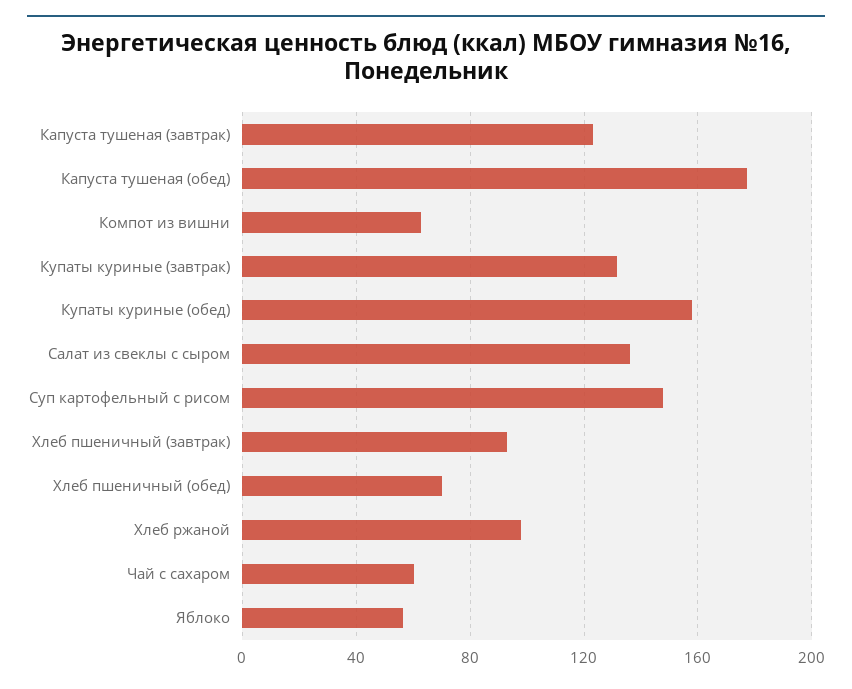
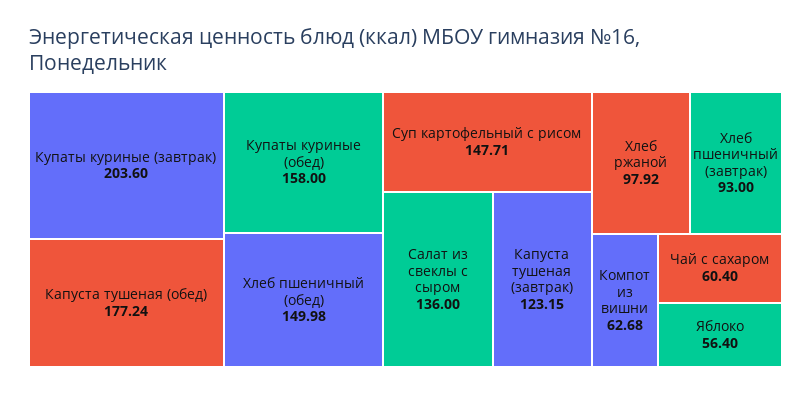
Купаты куриные (завтрак): 130 -> 203.6
Хлеб пшеничный (обед): 70 -> 149.98

